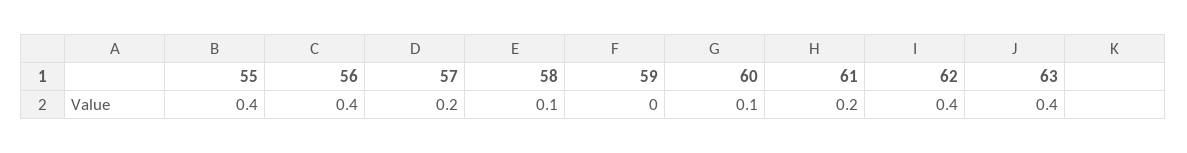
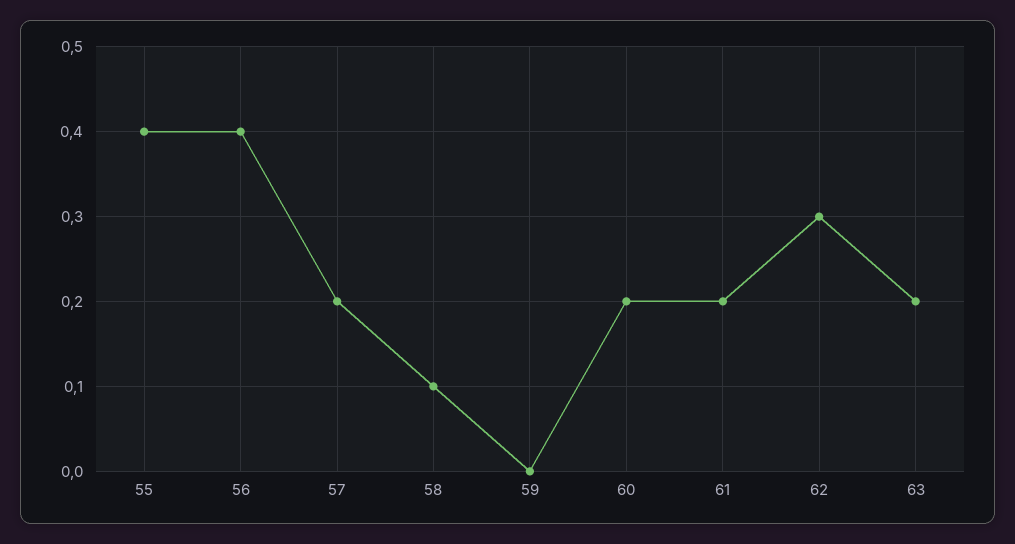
60: 0.1 -> 0.2
62: 0.4 -> 0.3
63: 0.4 -> 0.2

